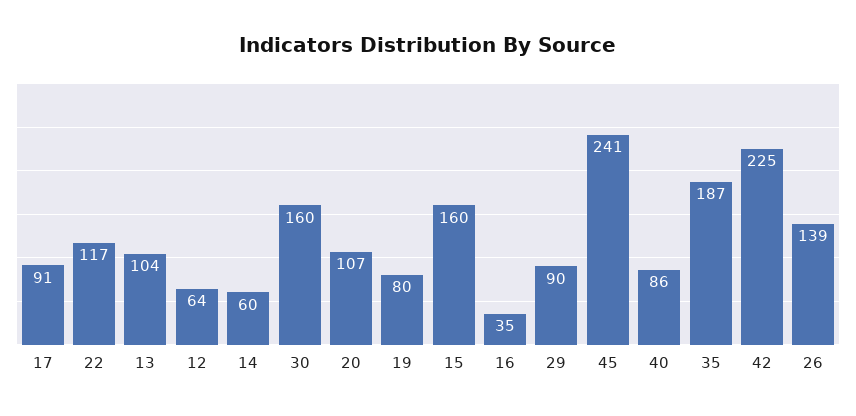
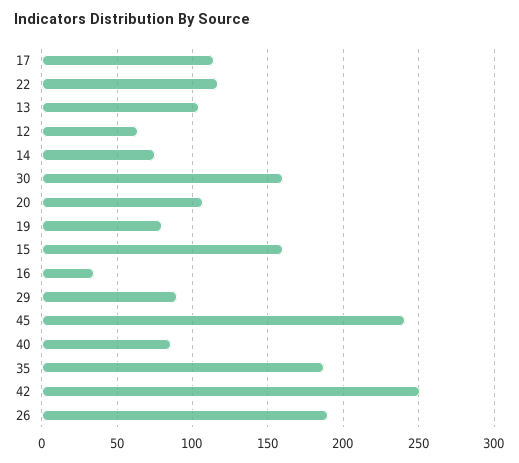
17: 91 -> 115
14: 60 -> 75
42: 225 -> 250
26: 139 -> 190

